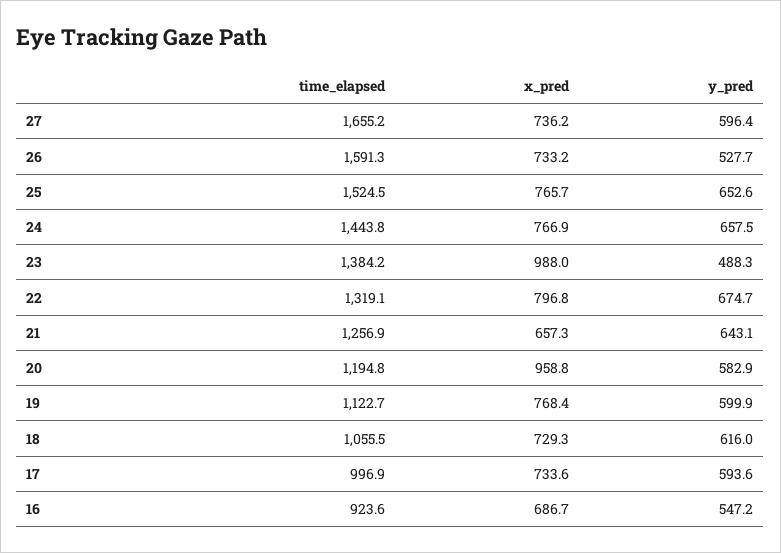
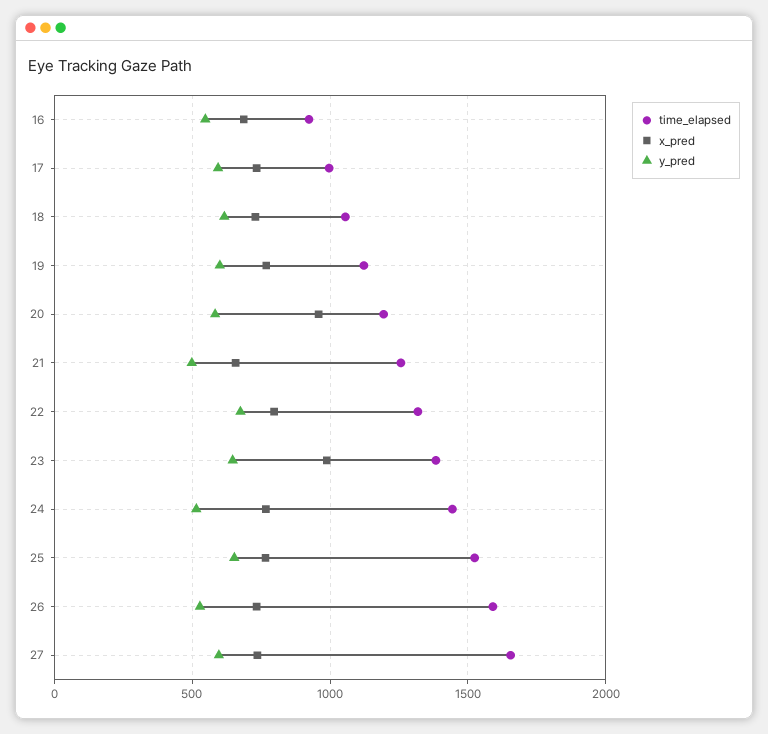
y_pred, 24: 657.5 -> 500
y_pred, 23: 488.3 -> 650
y_pred, 21: 643.1 -> 500

